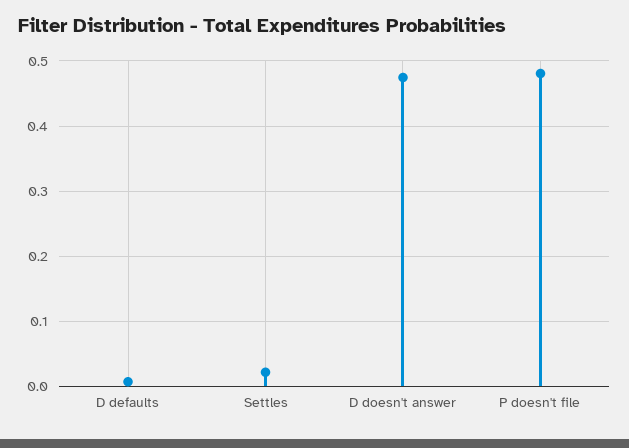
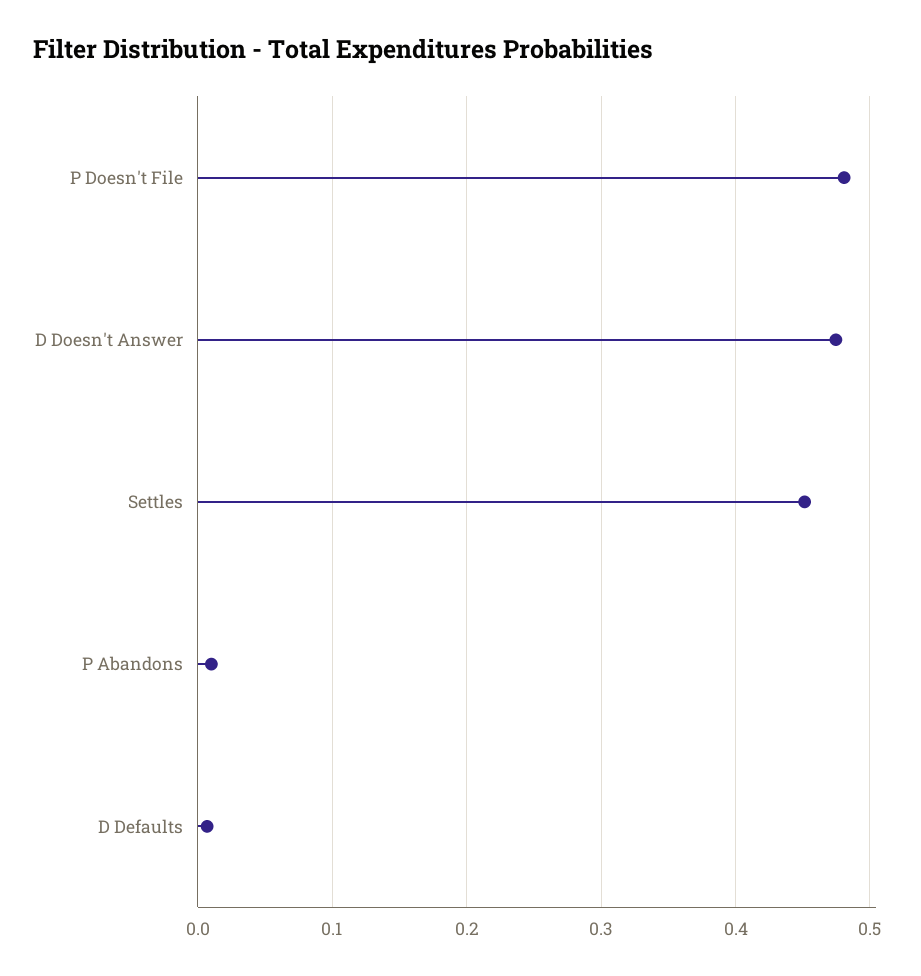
Settles: 0.02 -> 0.45
P Abandons: none -> 0.01

